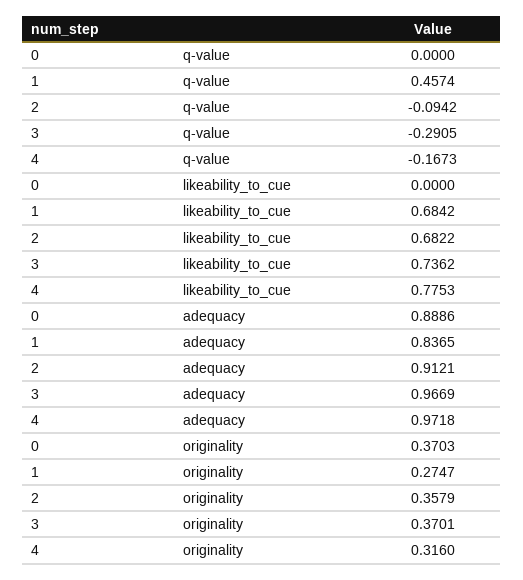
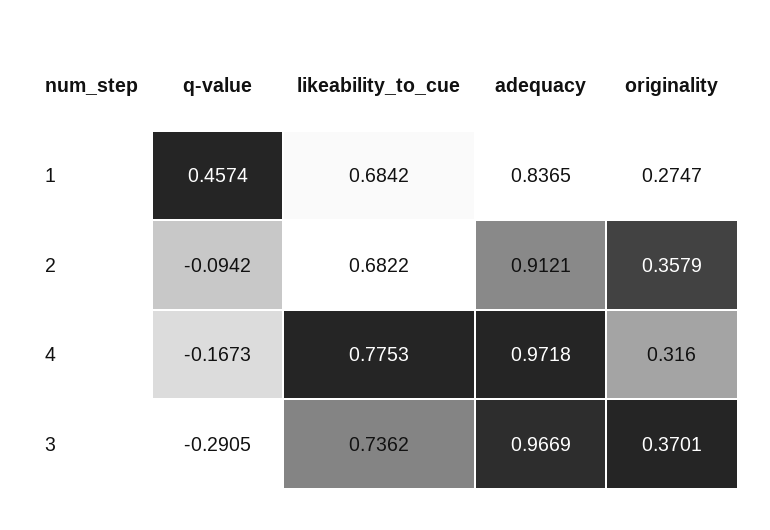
0, q-value: 0 -> none
0, likeability_to_cue: 0 -> none
0, adequacy: 0.8886 -> none
0, originality: 0.3703 -> none

